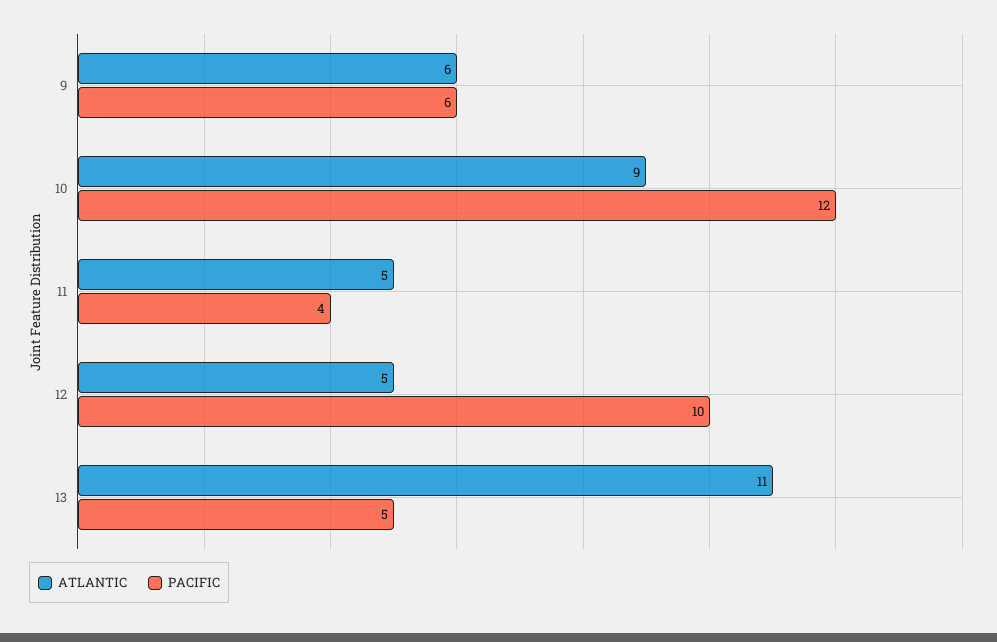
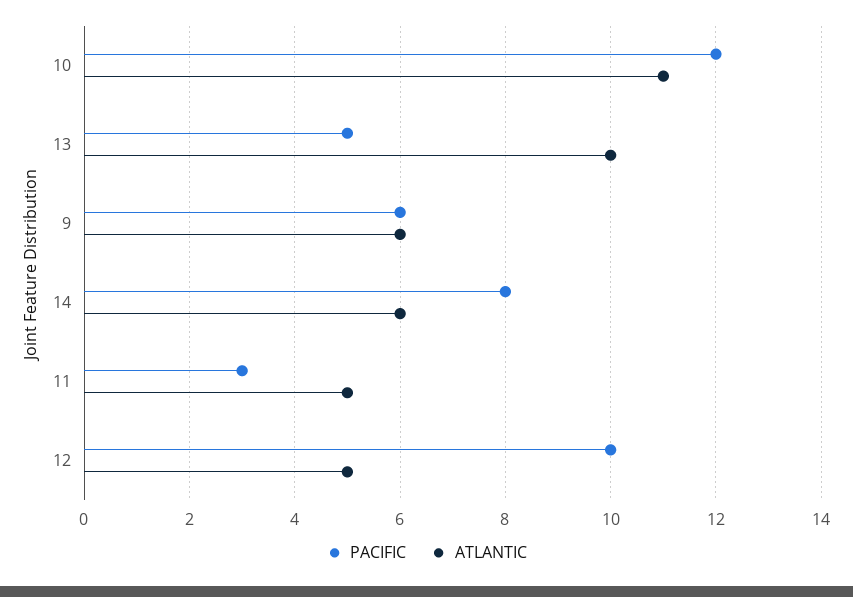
ATLANTIC, 10: 9 -> 11
PACIFIC, 11: 4 -> 3
ATLANTIC, 13: 11 -> 10
PACIFIC, 14: none -> 8
ATLANTIC, 14: none -> 6

